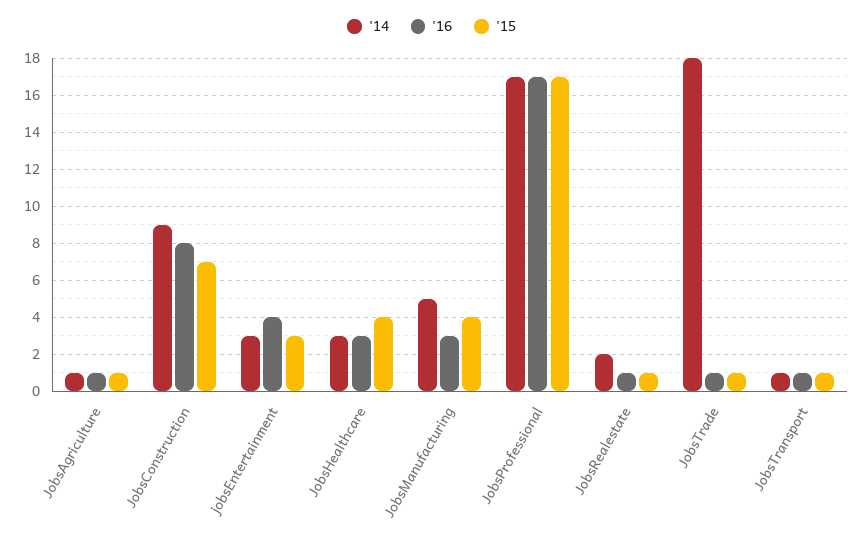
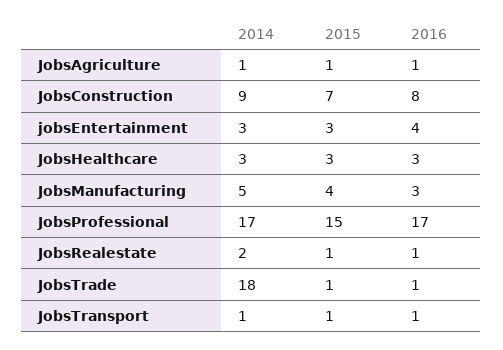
'15, JobsHealthcare: 4 -> 3
'15, JobsProfessional: 17 -> 15

